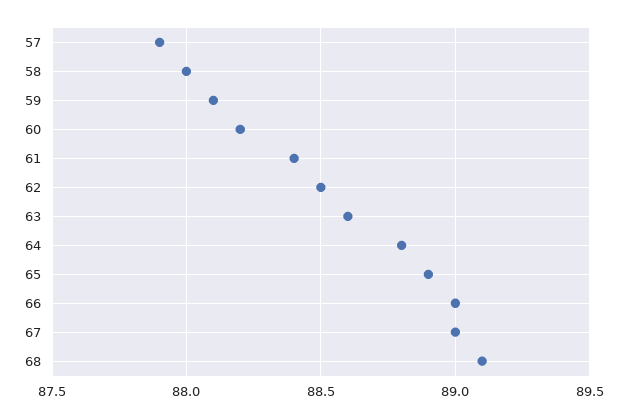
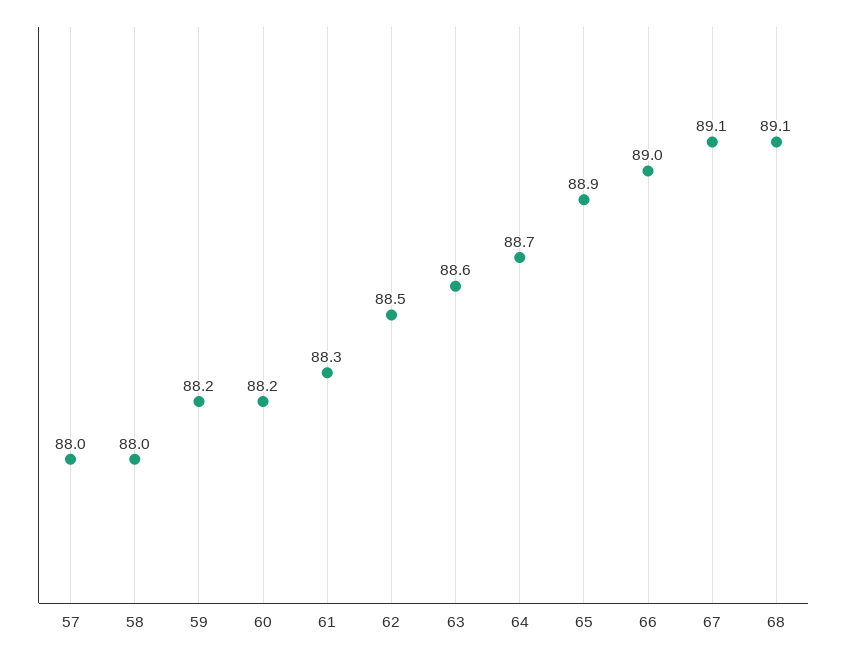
57: 87.9 -> 88
59: 88.1 -> 88.2
61: 88.4 -> 88.3
64: 88.8 -> 88.7
67: 89 -> 89.1

